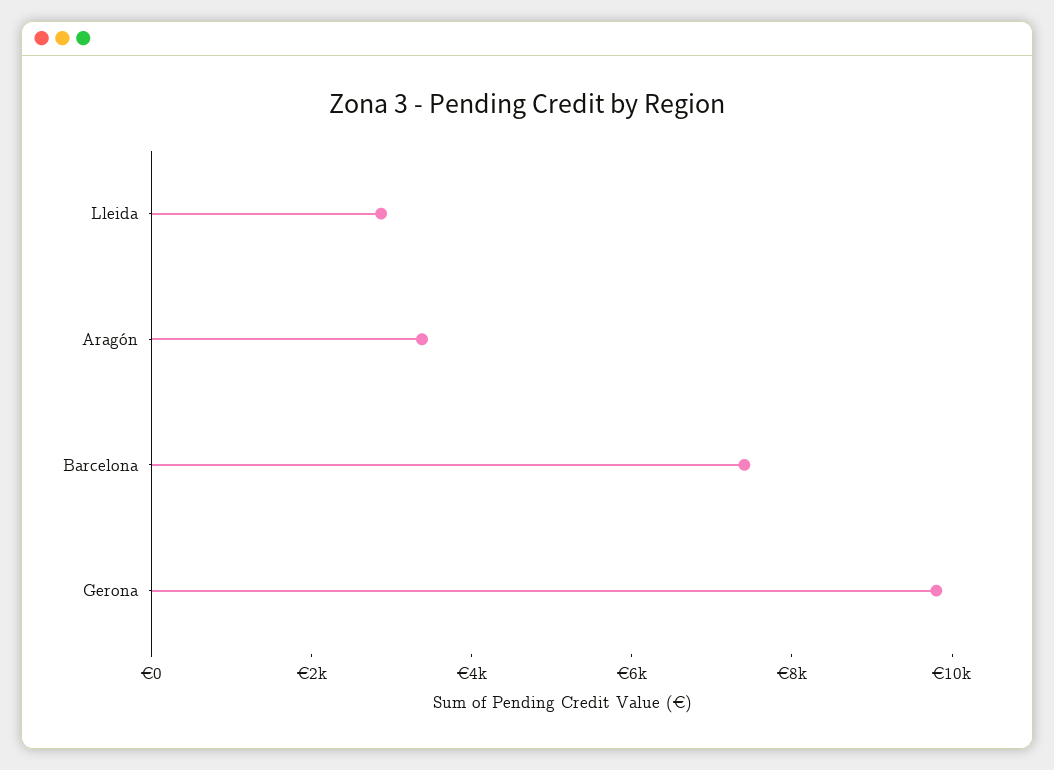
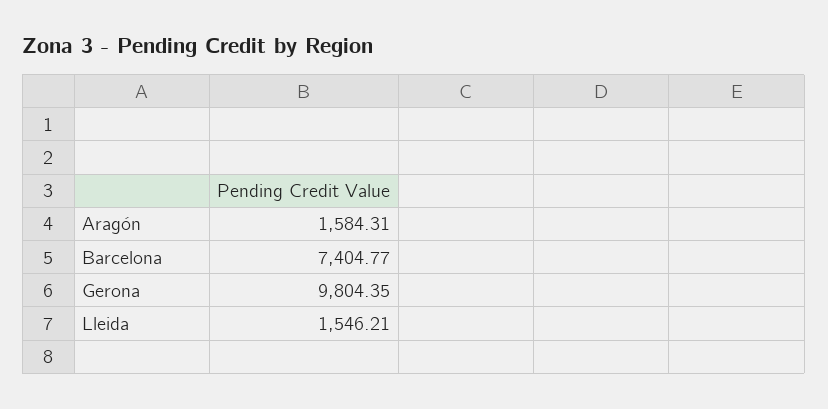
Lleida: 3000 -> 1546.21
Aragón: 3500 -> 1584.31

